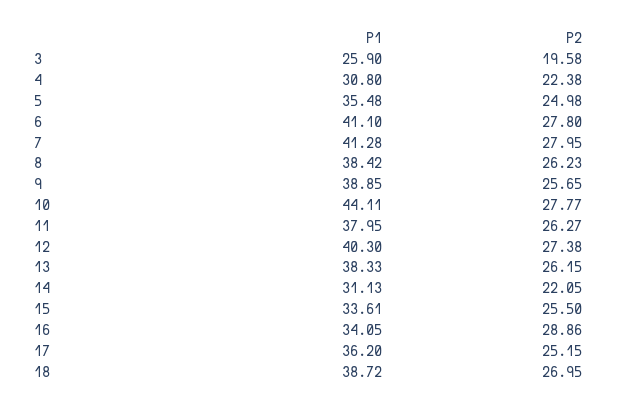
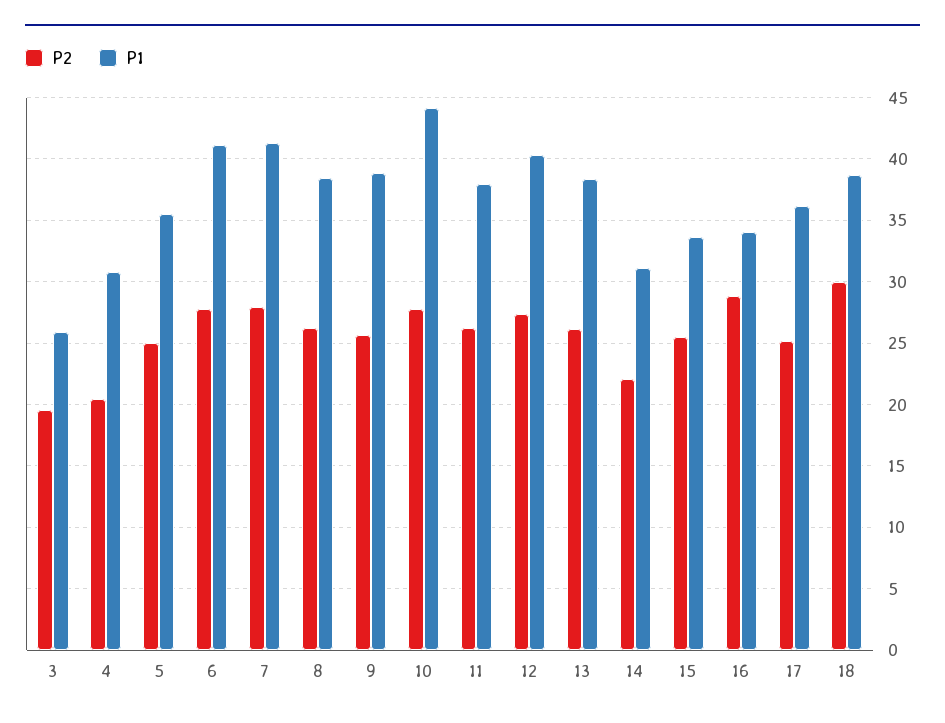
P2, 4: 22.38 -> 20.5
P2, 18: 26.95 -> 30

